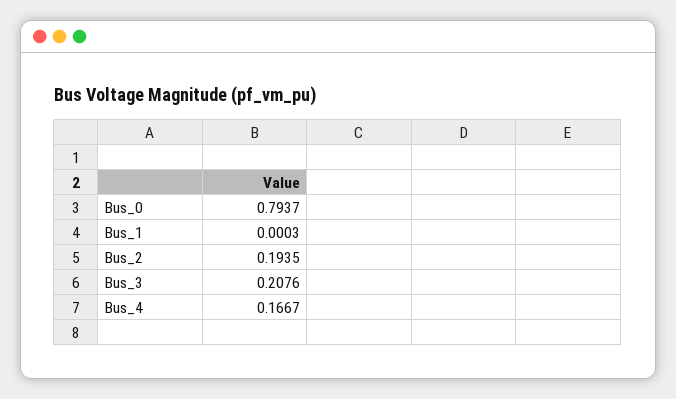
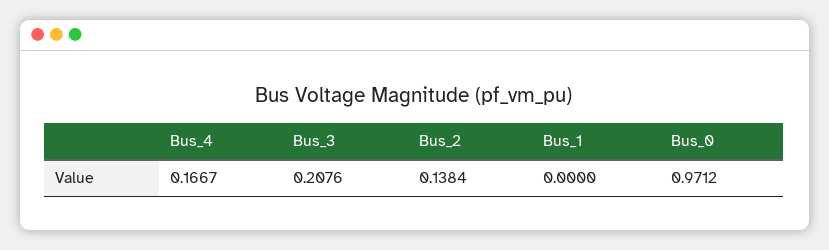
Bus_0: 0.7937 -> 0.9712
Bus_1: 0.0003 -> 0
Bus_2: 0.1935 -> 0.1384

